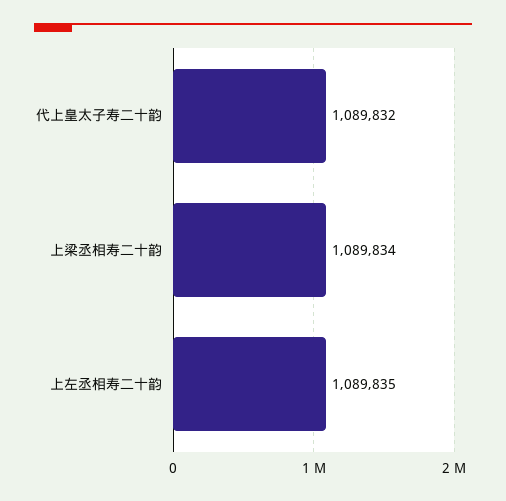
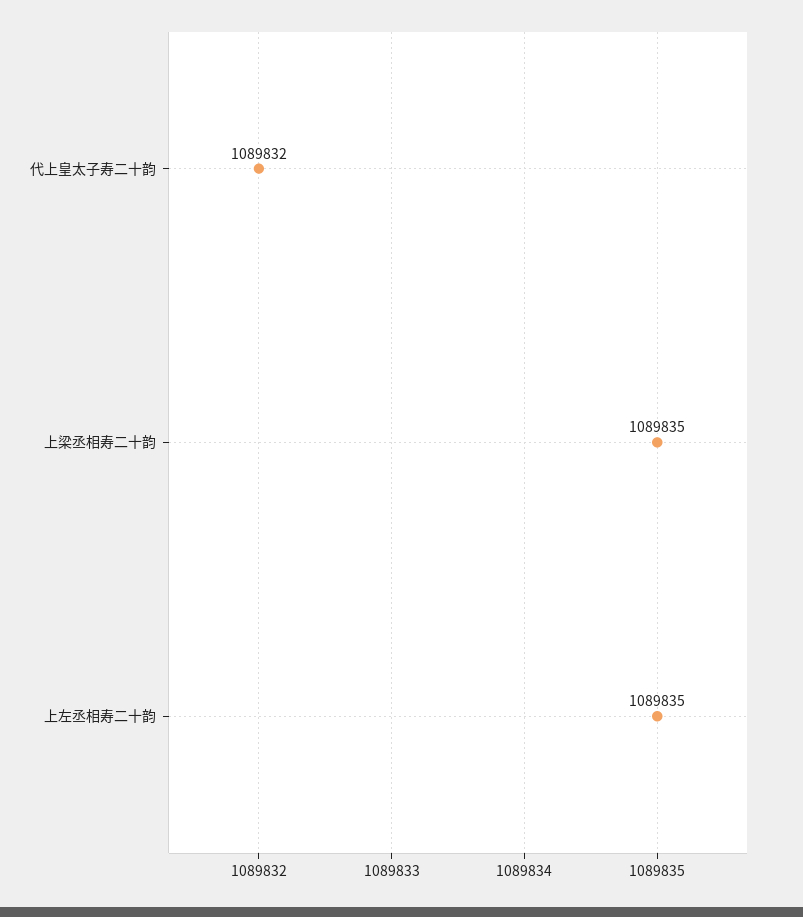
上梁丞相寿二十韵: 1089834 -> 1089835

